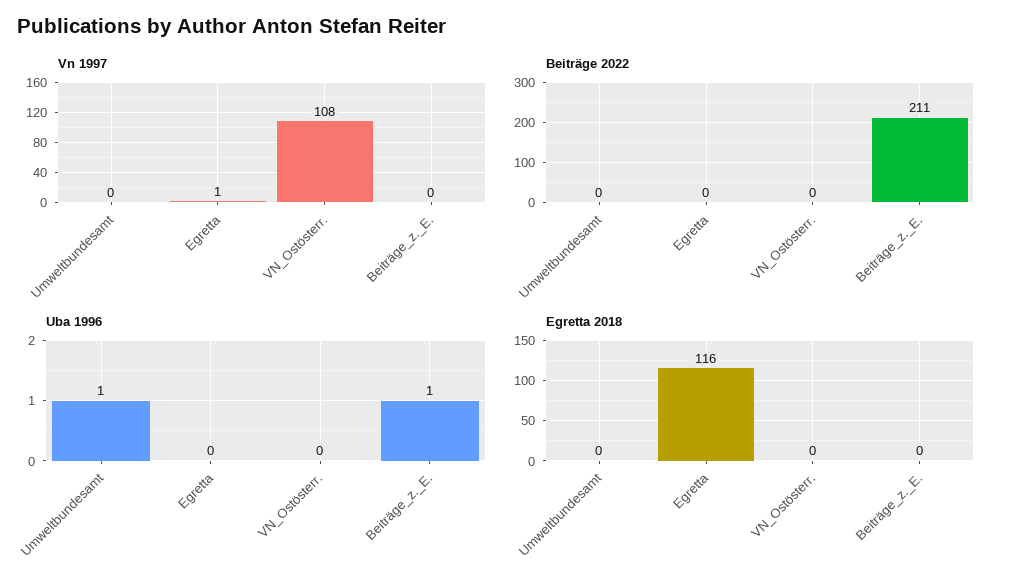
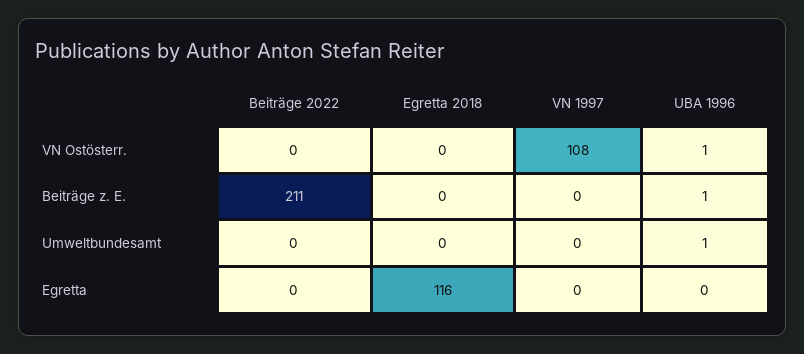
Vn 1997, Egretta: 1 -> 0
Uba 1996, VN_Ostösterr.: 0 -> 1

